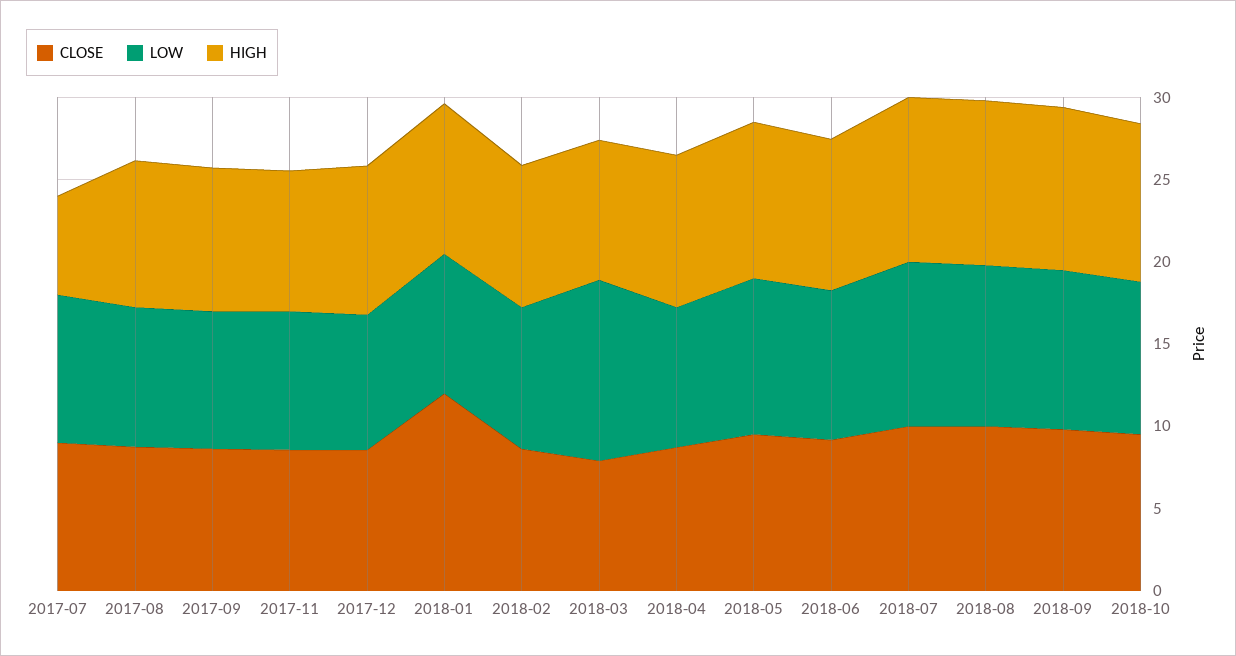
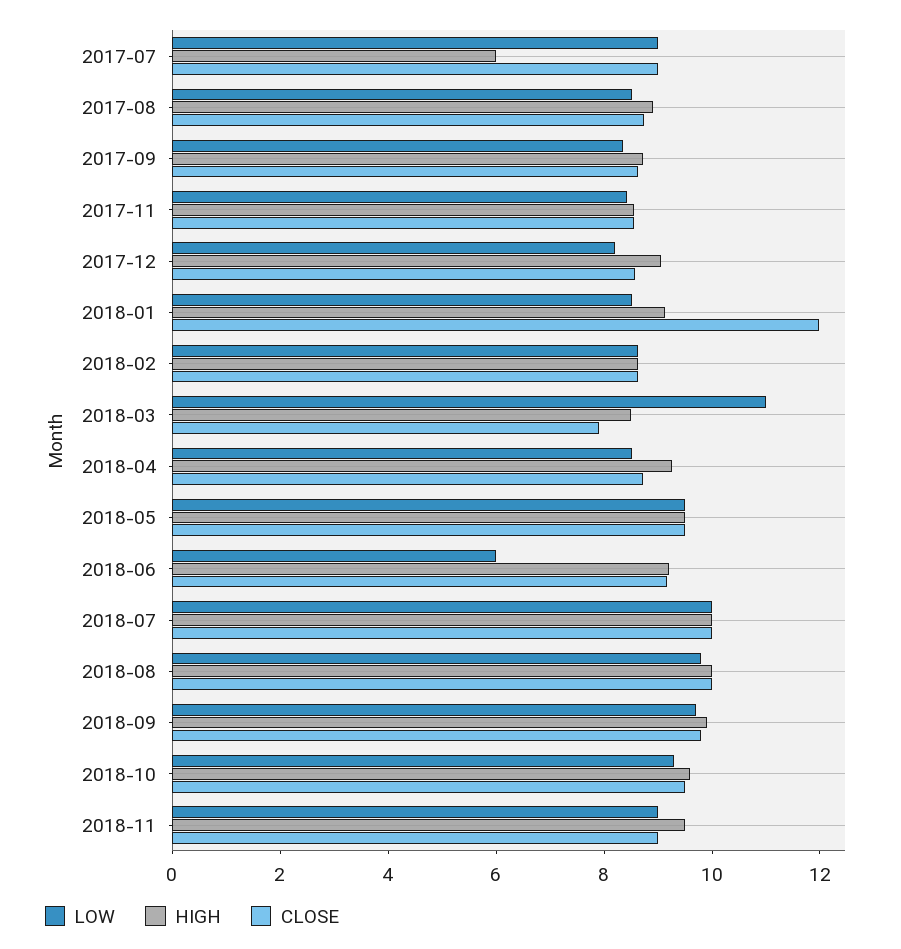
LOW, 2018-06: 9 -> 6
LOW, 2018-11: none -> 9
HIGH, 2018-11: none -> 9.5
CLOSE, 2018-11: none -> 9

